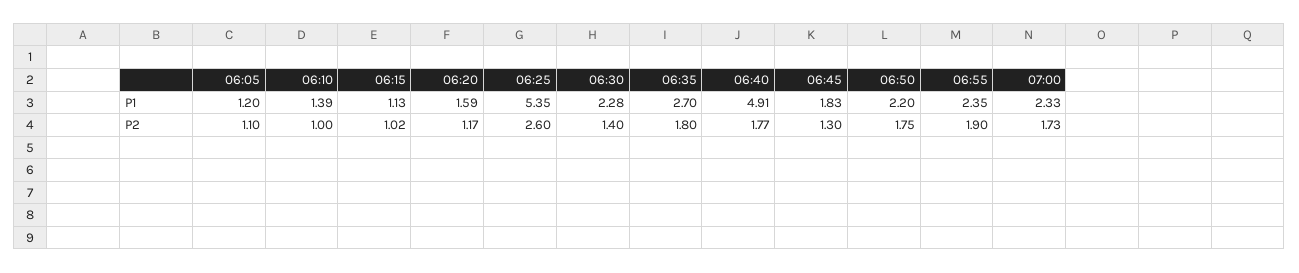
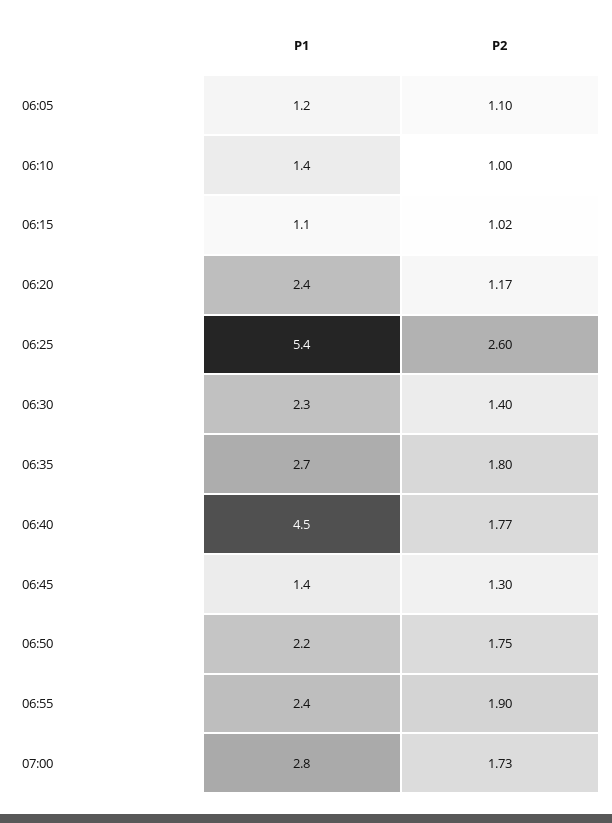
06:20, P1: 1.59 -> 2.4
06:40, P1: 4.91 -> 4.5
06:45, P1: 1.83 -> 1.4
07:00, P1: 2.33 -> 2.8

